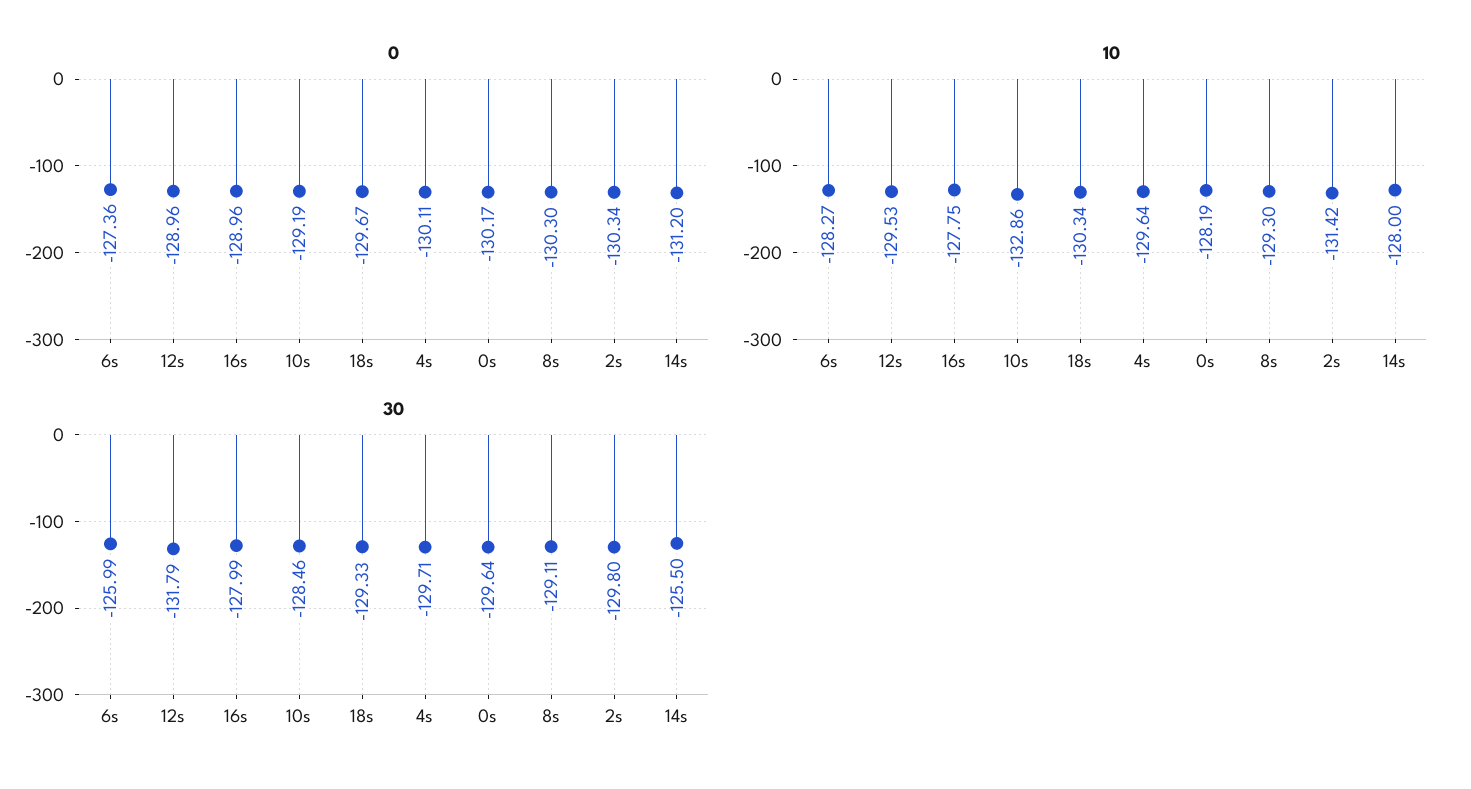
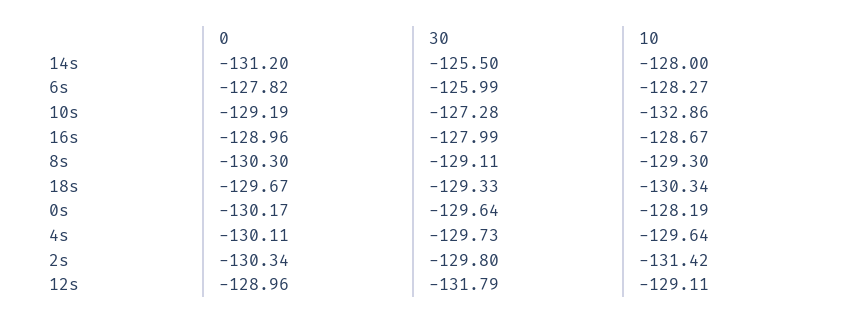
0, 6s: -127.36 -> -127.82
10, 12s: -129.53 -> -129.11
10, 16s: -127.75 -> -128.67
30, 10s: -128.46 -> -127.28
30, 4s: -129.71 -> -129.73

